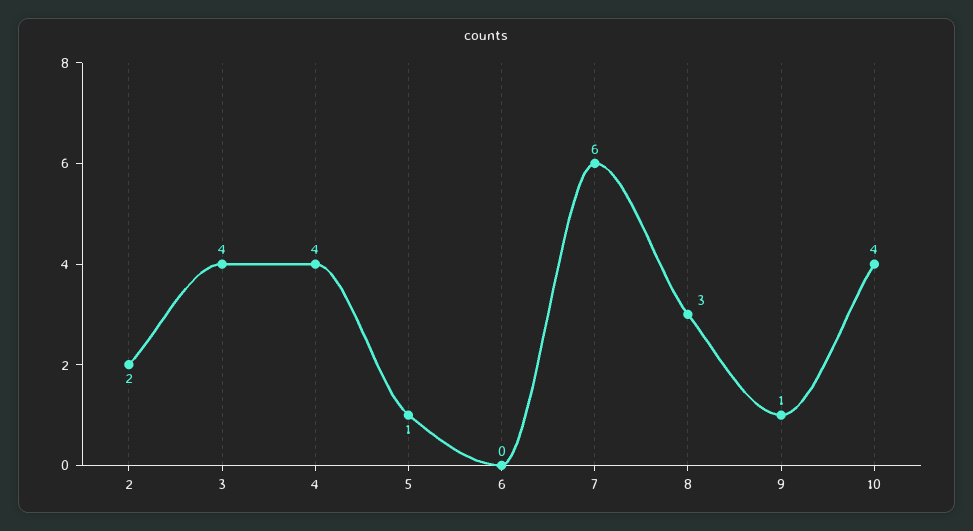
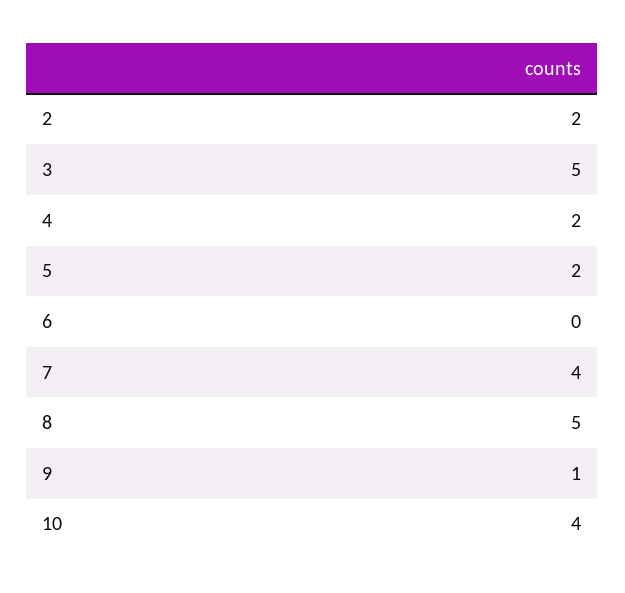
3: 4 -> 5
4: 4 -> 2
5: 1 -> 2
7: 6 -> 4
8: 3 -> 5

